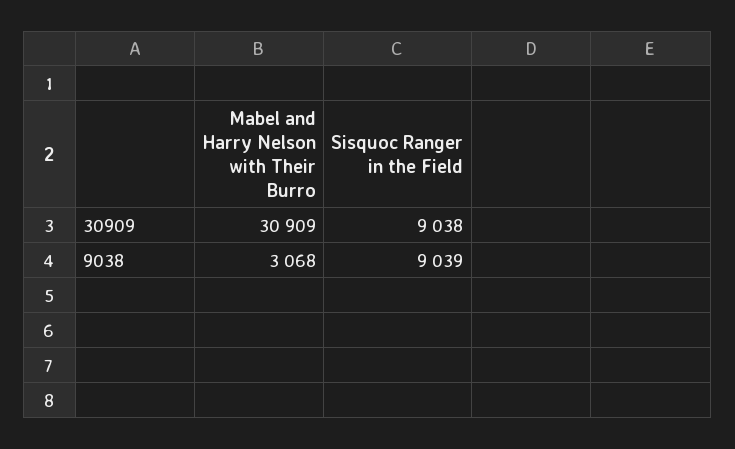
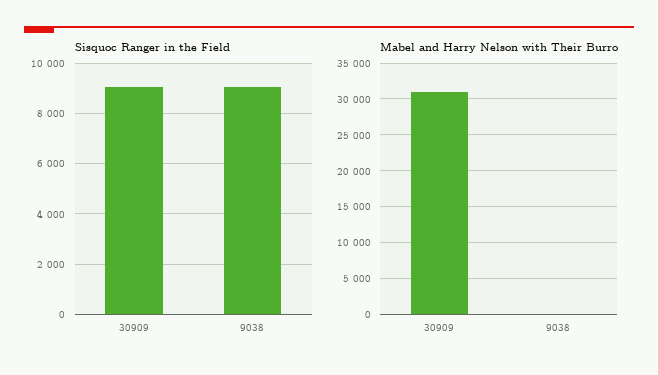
Mabel and Harry Nelson with Their Burro, 9038: 3068 -> 0

